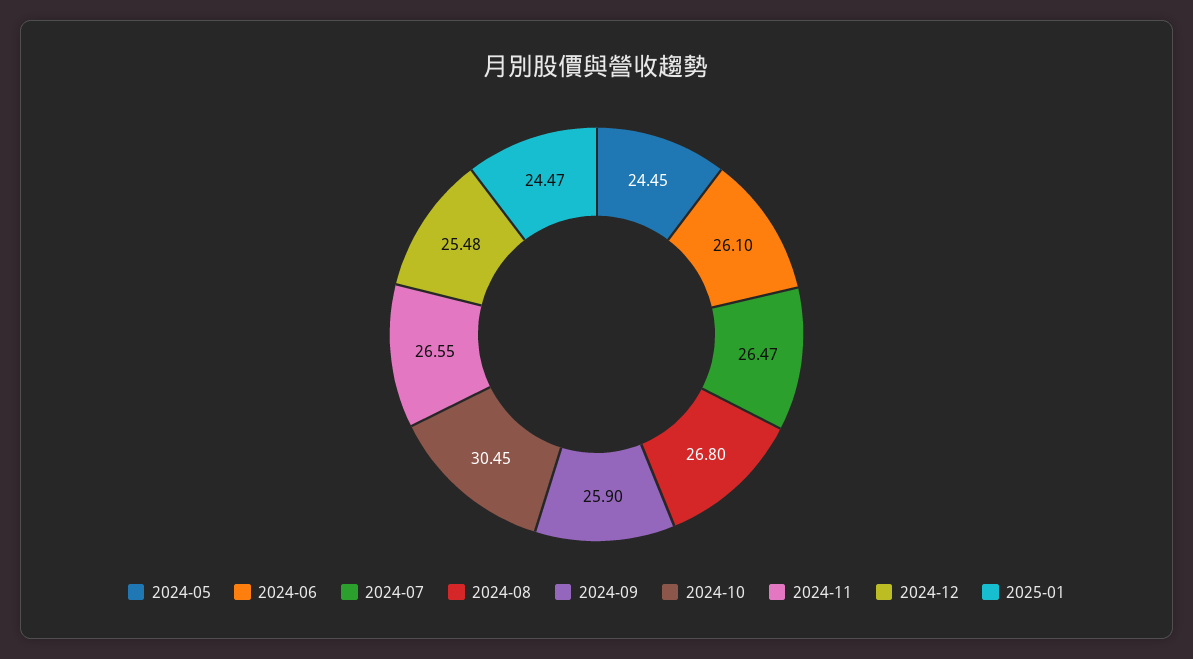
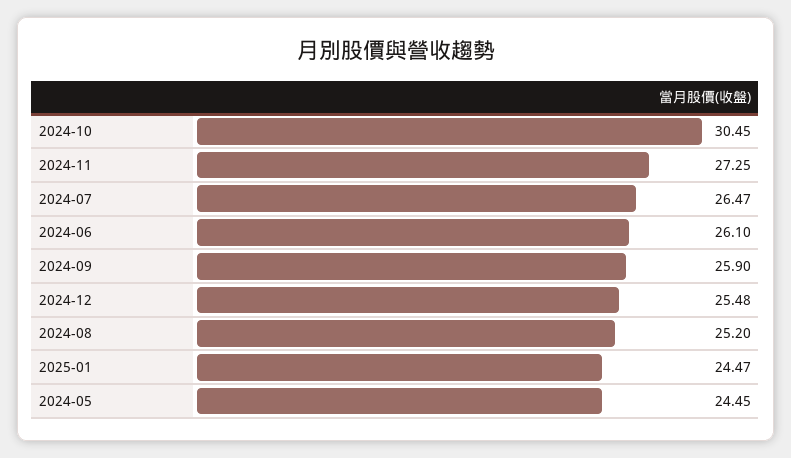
2024-08: 26.8 -> 25.2
2024-11: 26.55 -> 27.25

